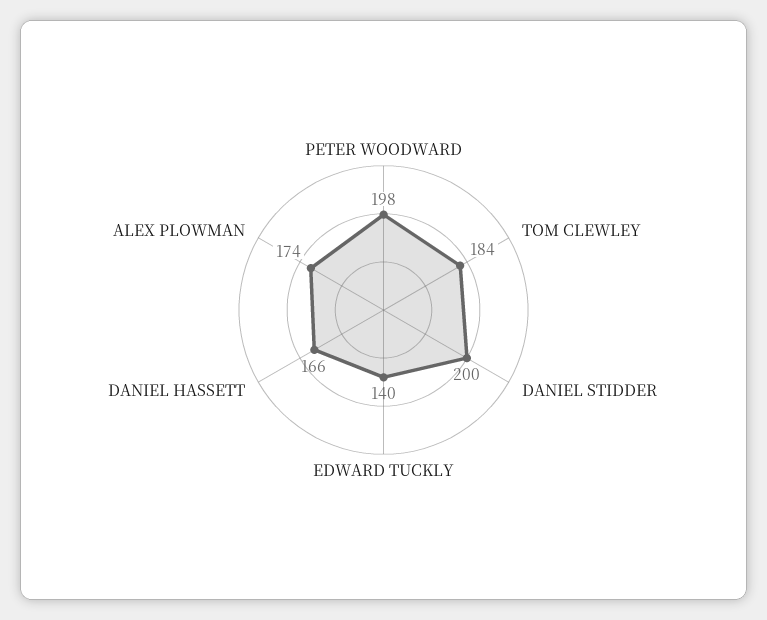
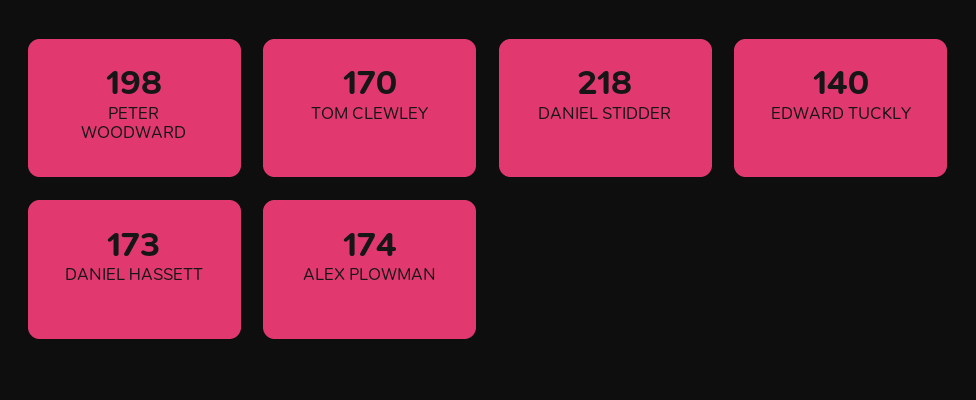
TOM CLEWLEY: 184 -> 170
DANIEL STIDDER: 200 -> 218
DANIEL HASSETT: 166 -> 173

